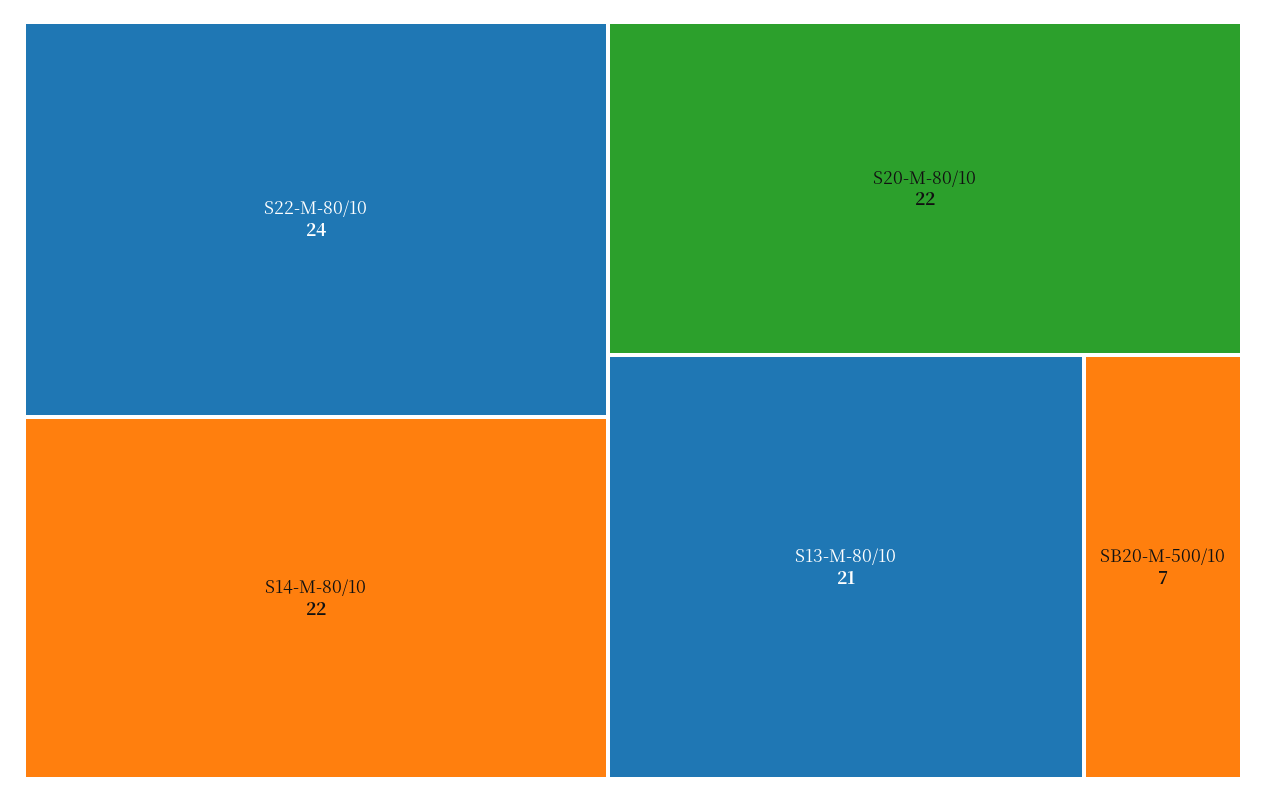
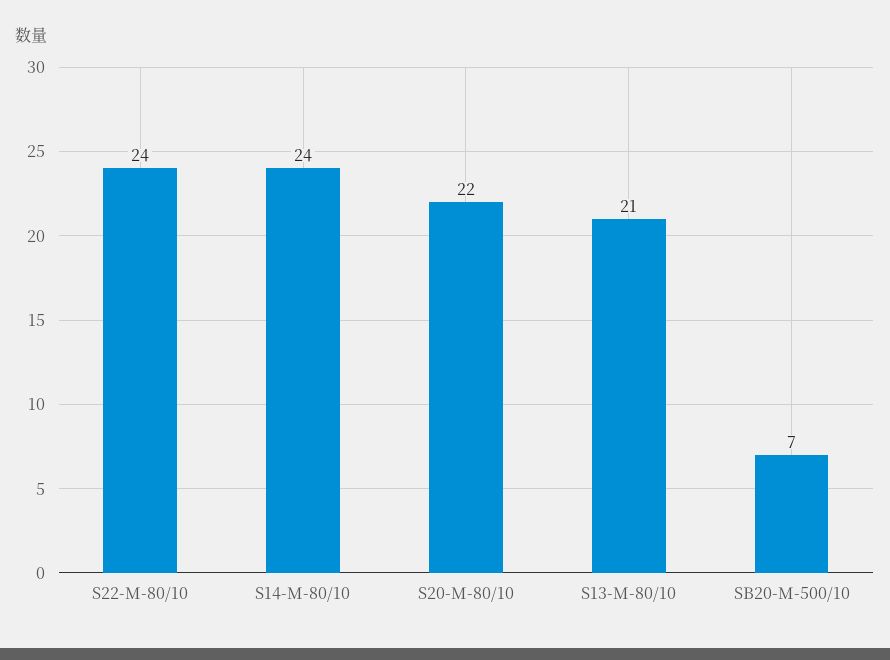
S14-M-80/10: 22 -> 24

